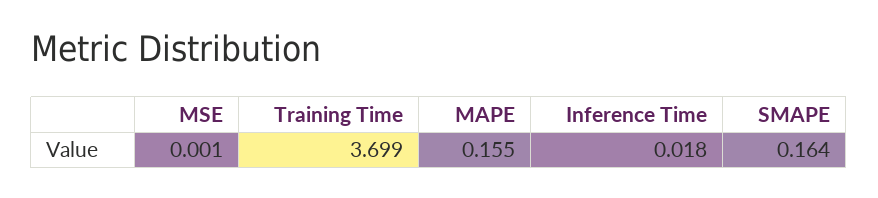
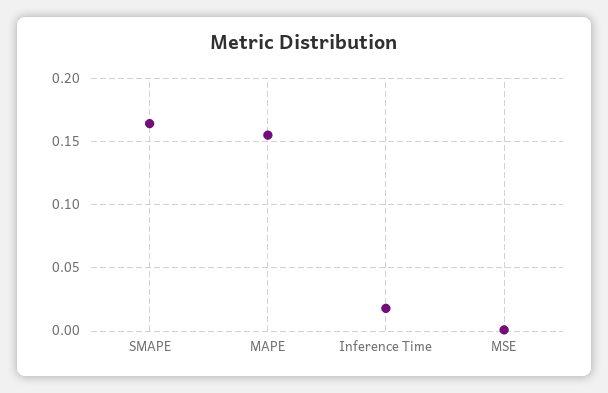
Training Time: 3.699 -> none

